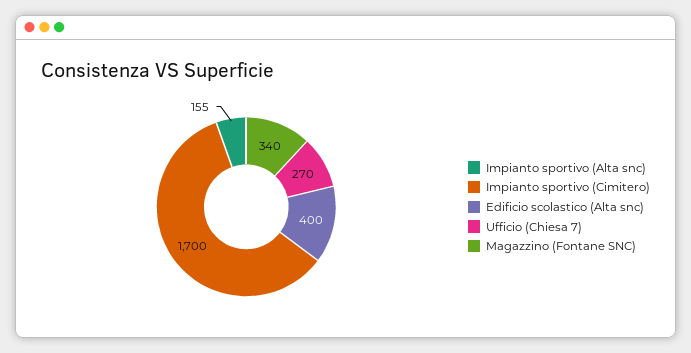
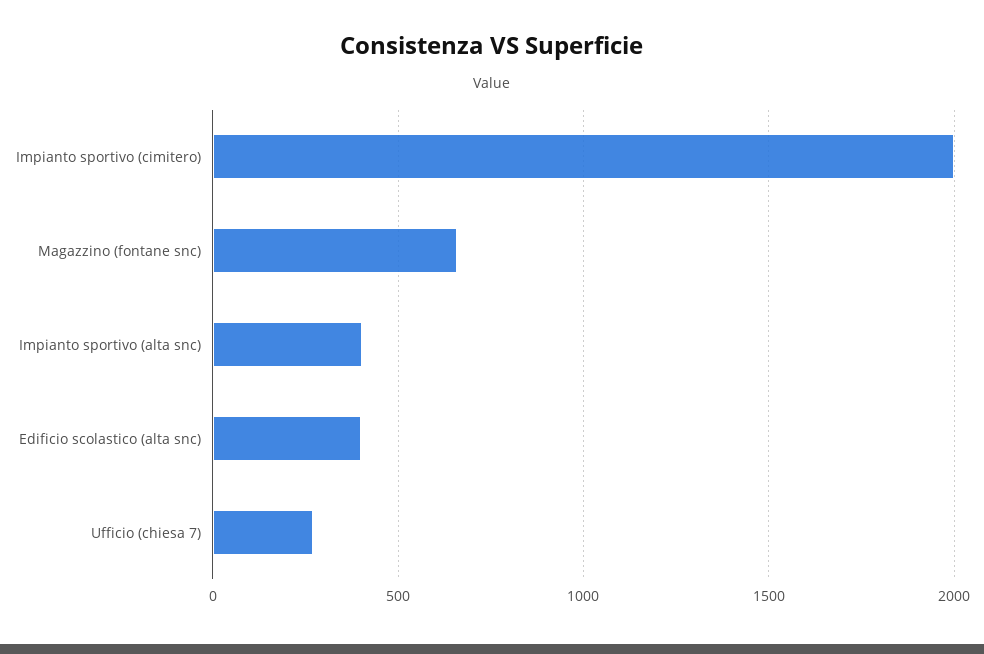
Impianto sportivo (Alta snc): 155 -> 400
Impianto sportivo (Cimitero): 1700 -> 2000
Magazzino (Fontane SNC): 340 -> 650

